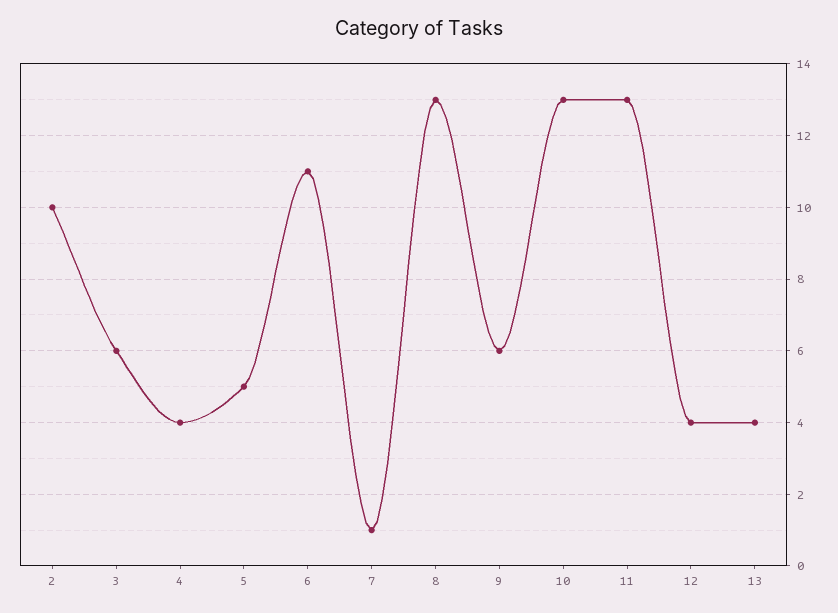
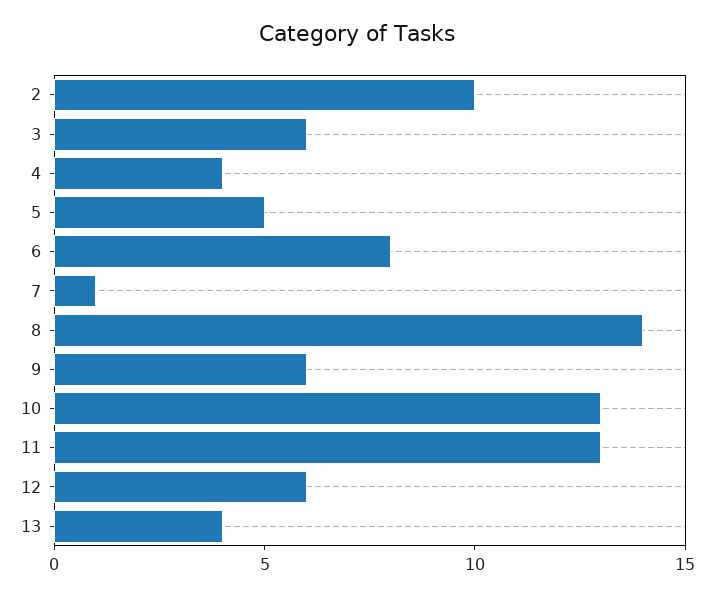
6: 11 -> 8
8: 13 -> 14
12: 4 -> 6

